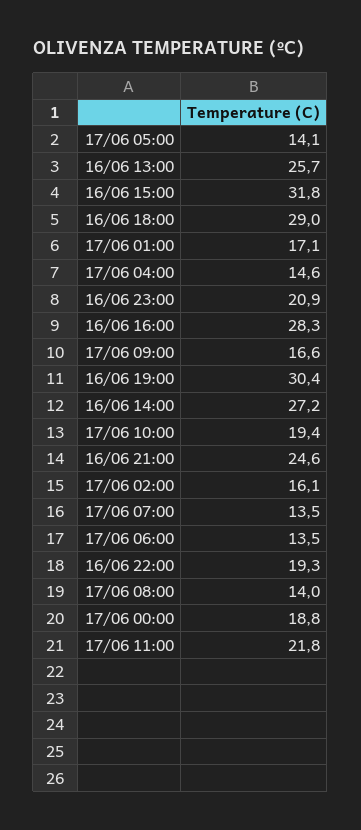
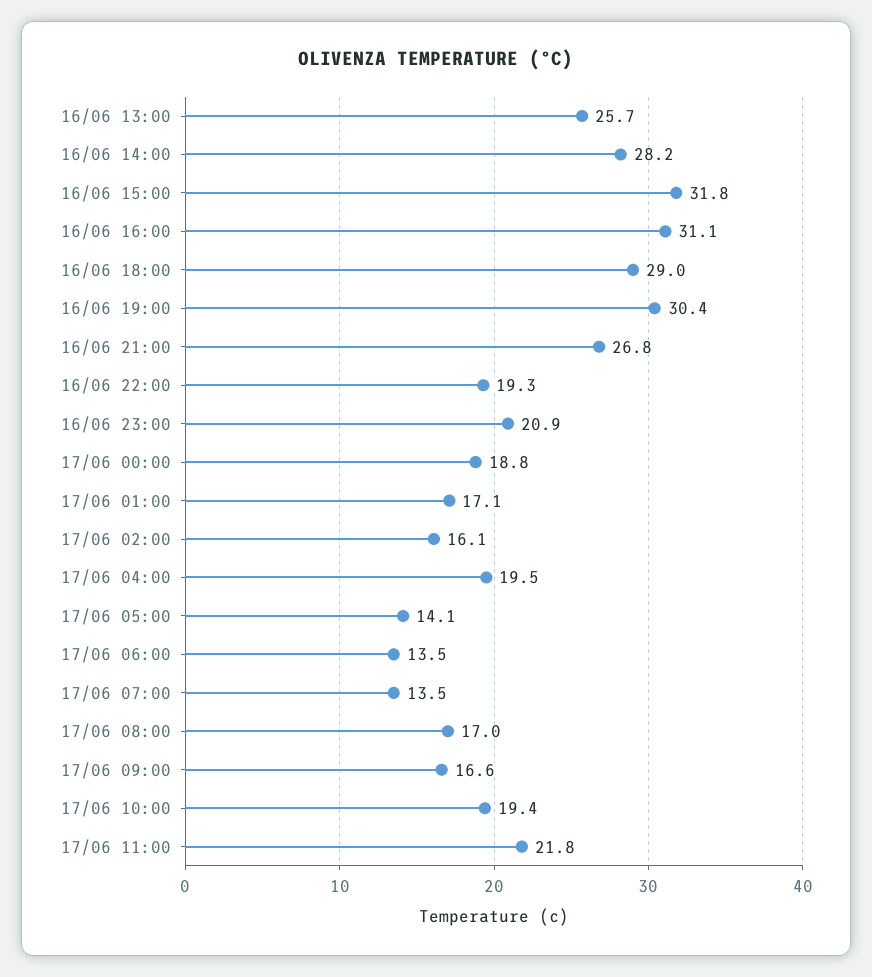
17/06 04:00: 14.6 -> 19.5
16/06 16:00: 28.3 -> 31.1
16/06 14:00: 27.2 -> 28.2
16/06 21:00: 24.6 -> 26.8
17/06 08:00: 14 -> 17

